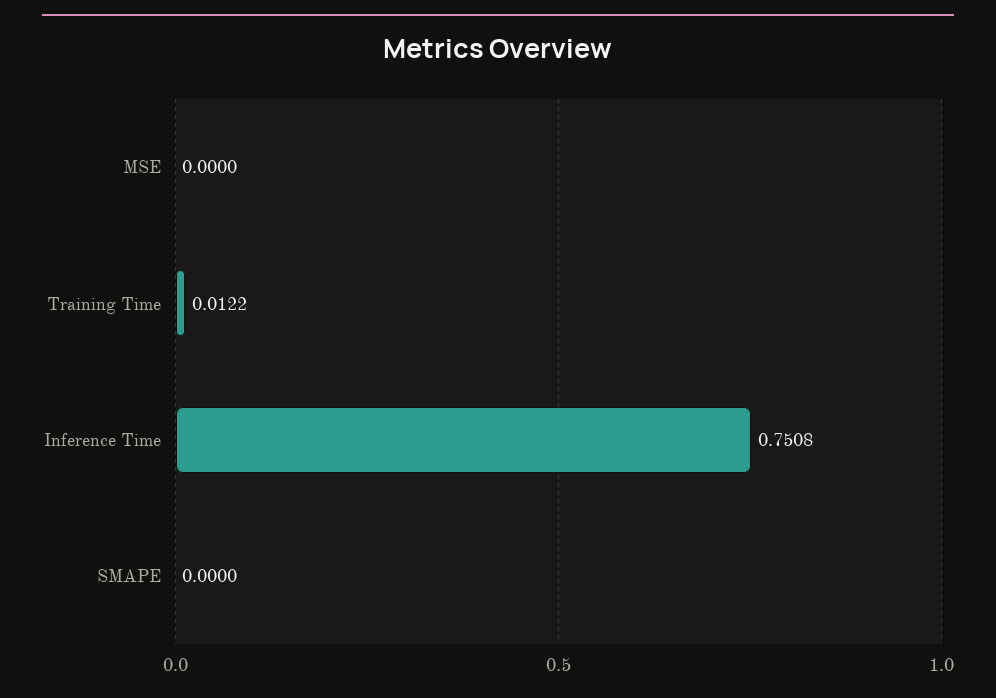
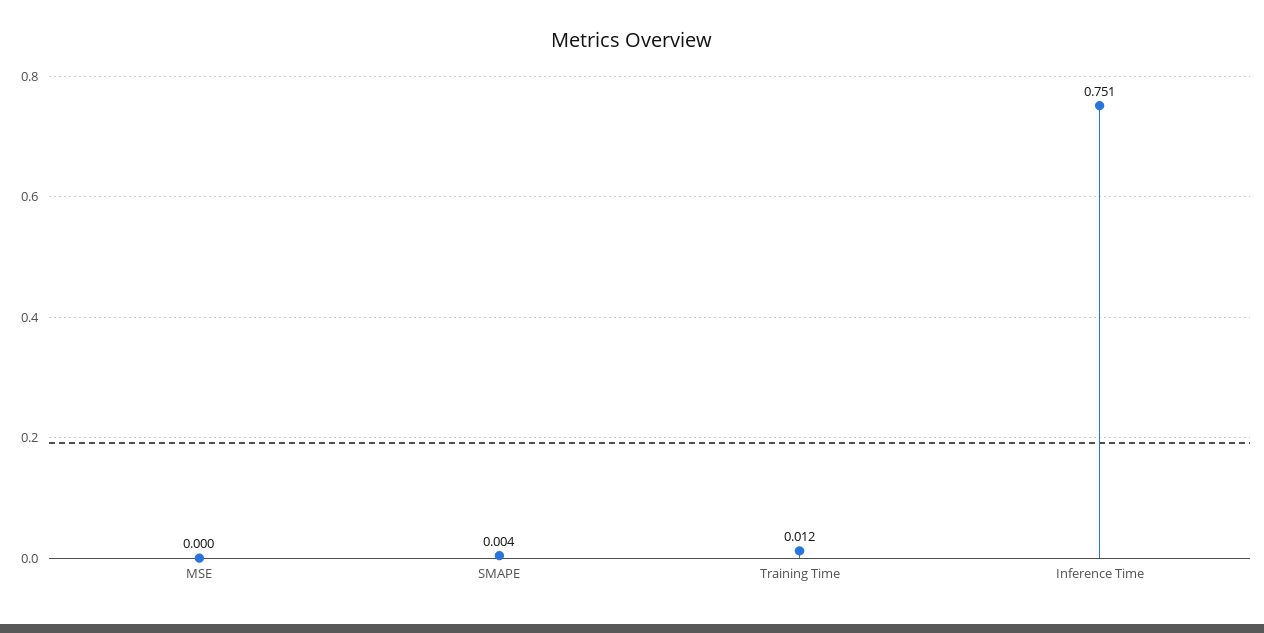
SMAPE: 0 -> 0.004

